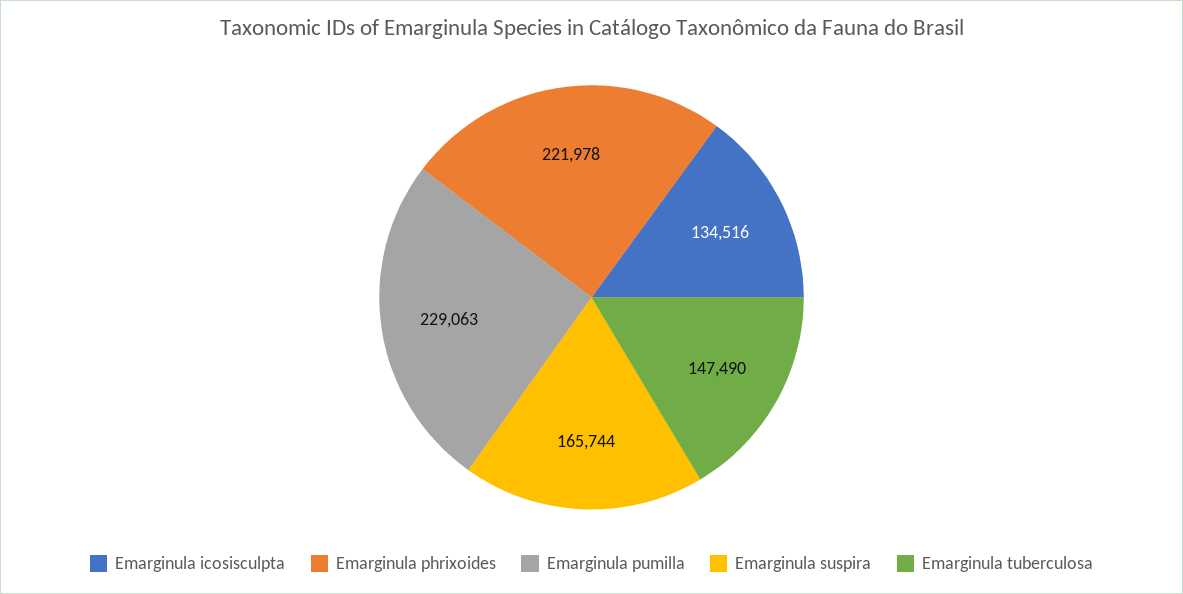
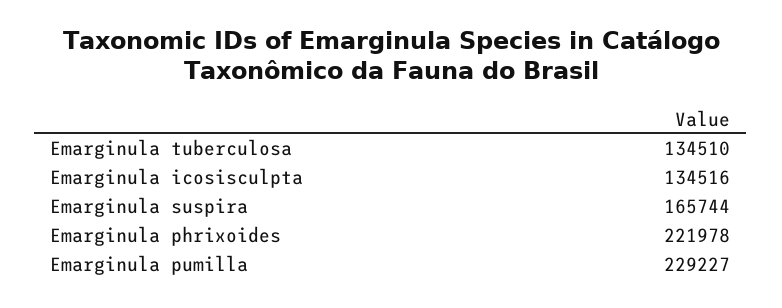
Emarginula pumilla: 229063 -> 229227
Emarginula tuberculosa: 147490 -> 134510

